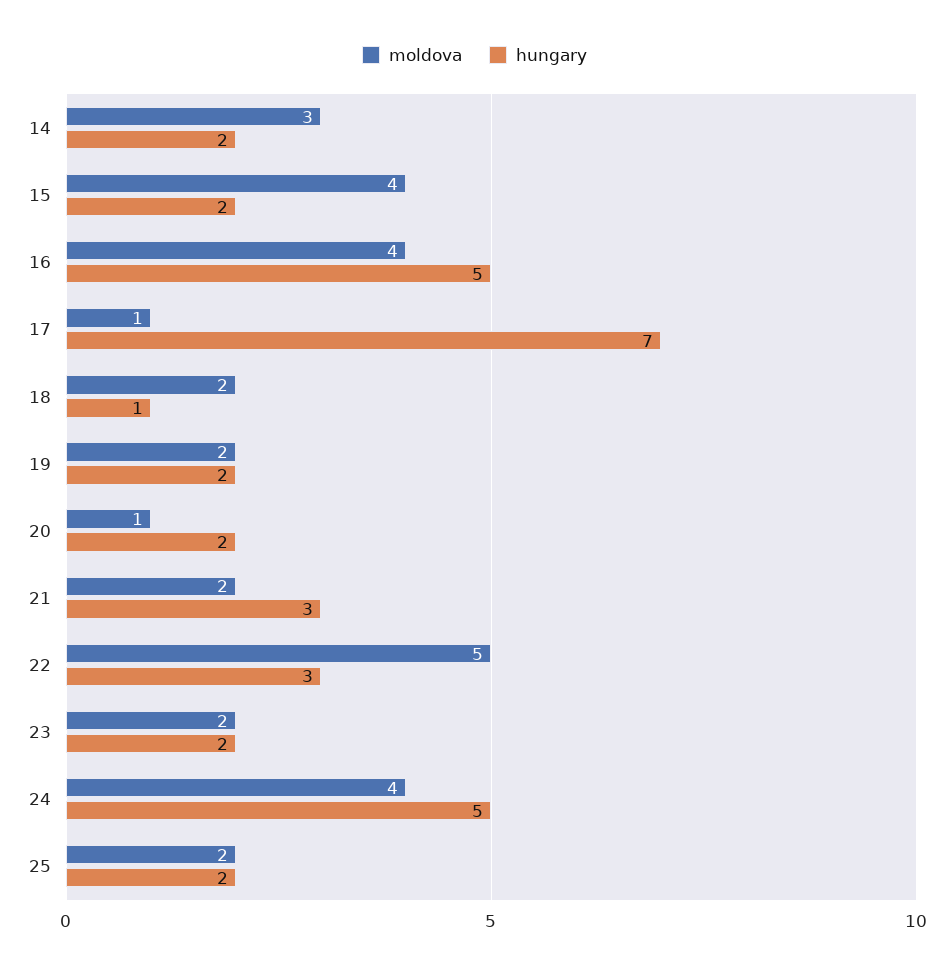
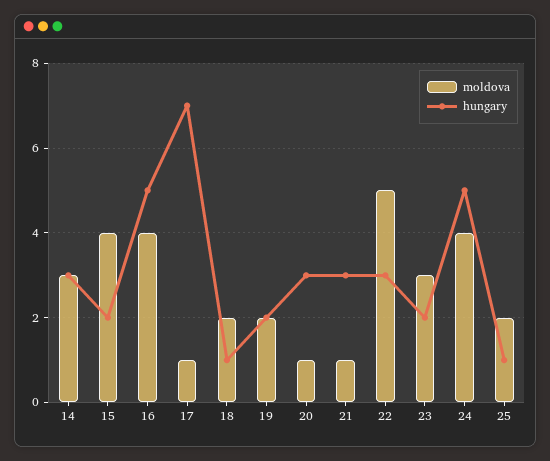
hungary, 14: 2 -> 3
hungary, 20: 2 -> 3
moldova, 21: 2 -> 1
moldova, 23: 2 -> 3
hungary, 25: 2 -> 1

